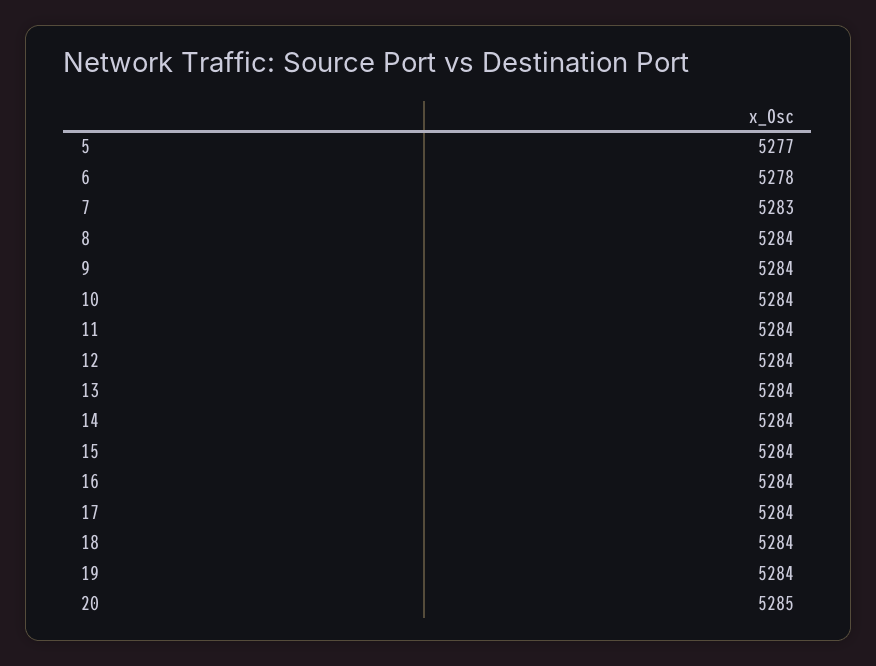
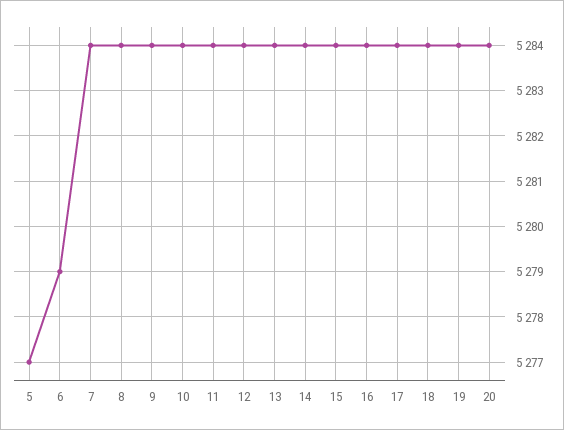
6: 5278 -> 5279
7: 5283 -> 5284
20: 5285 -> 5284

